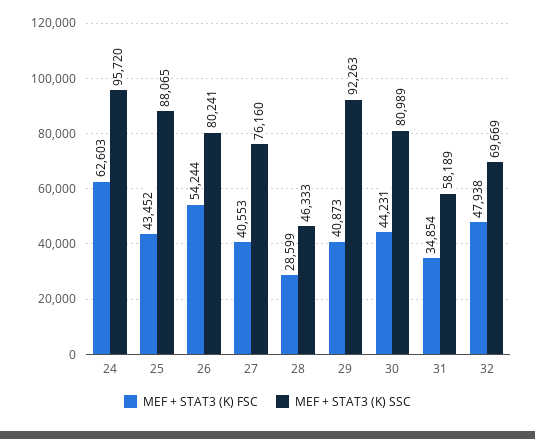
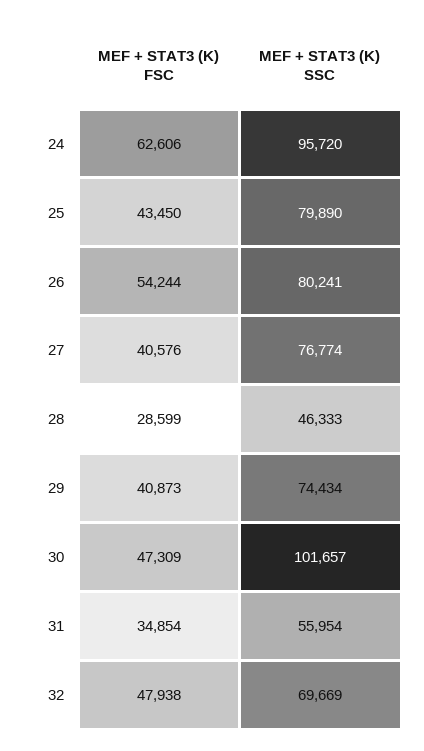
MEF + STAT3 (K) FSC, 24: 62603 -> 62606
MEF + STAT3 (K) FSC, 25: 43452 -> 43450
MEF + STAT3 (K) SSC, 25: 88065 -> 79890
MEF + STAT3 (K) FSC, 27: 40553 -> 40576
MEF + STAT3 (K) SSC, 27: 76160 -> 76774
MEF + STAT3 (K) SSC, 29: 92263 -> 74434
MEF + STAT3 (K) FSC, 30: 44231 -> 47309
MEF + STAT3 (K) SSC, 30: 80989 -> 101657
MEF + STAT3 (K) SSC, 31: 58189 -> 55954

